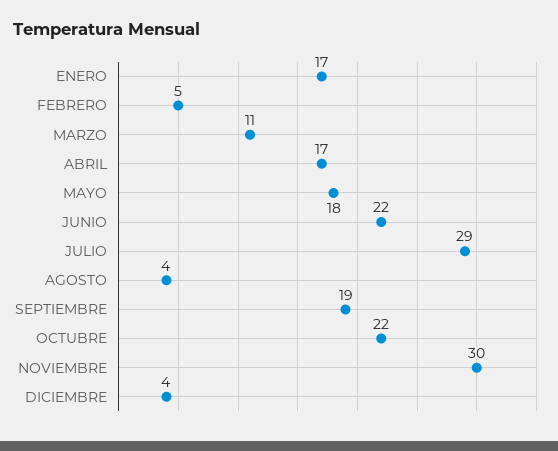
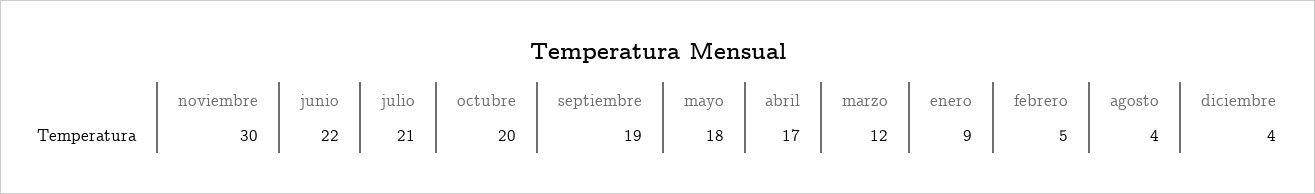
ENERO: 17 -> 9
MARZO: 11 -> 12
JULIO: 29 -> 21
OCTUBRE: 22 -> 20

